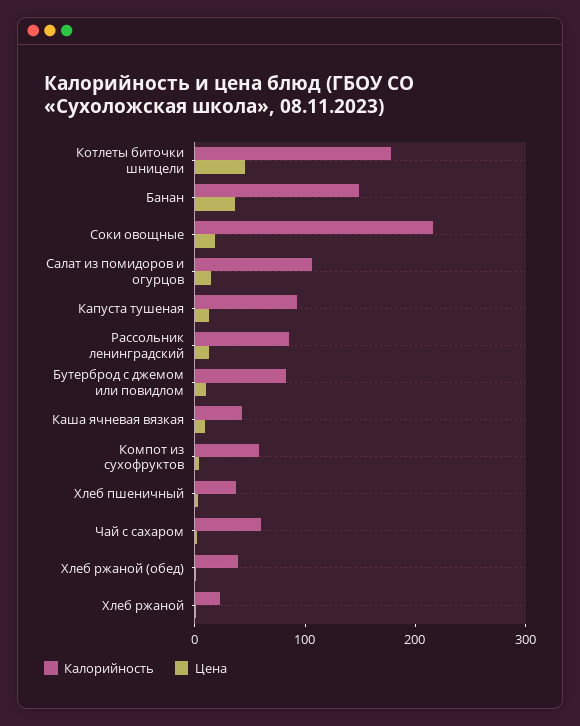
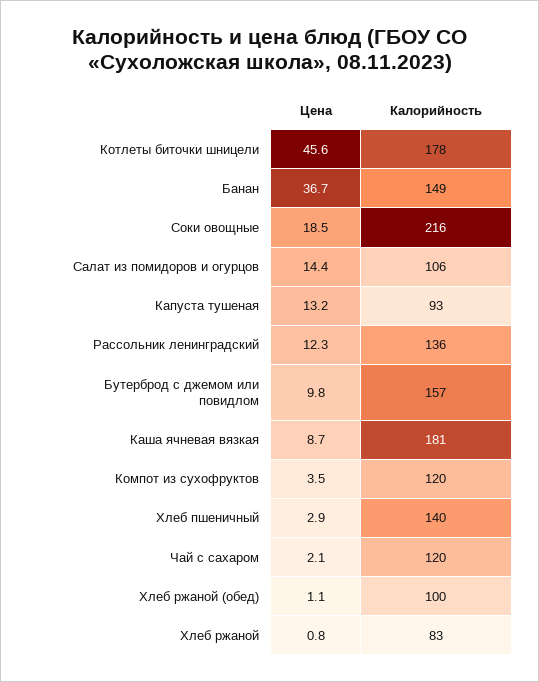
Калорийность, Рассольник ленинградский: 80 -> 136
Калорийность, Бутерброд с джемом или повидлом: 80 -> 157
Калорийность, Каша ячневая вязкая: 40 -> 181
Калорийность, Компот из сухофруктов: 60 -> 120
Калорийность, Хлеб пшеничный: 40 -> 140
Калорийность, Чай с сахаром: 60 -> 120
Калорийность, Хлеб ржаной (обед): 40 -> 100
Калорийность, Хлеб ржаной: 20 -> 83

